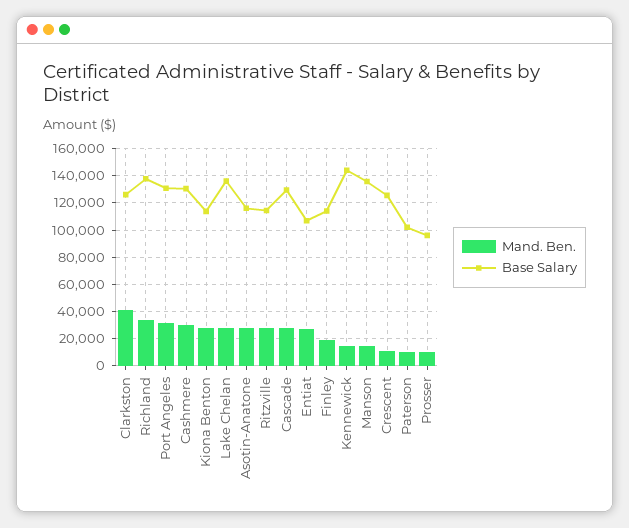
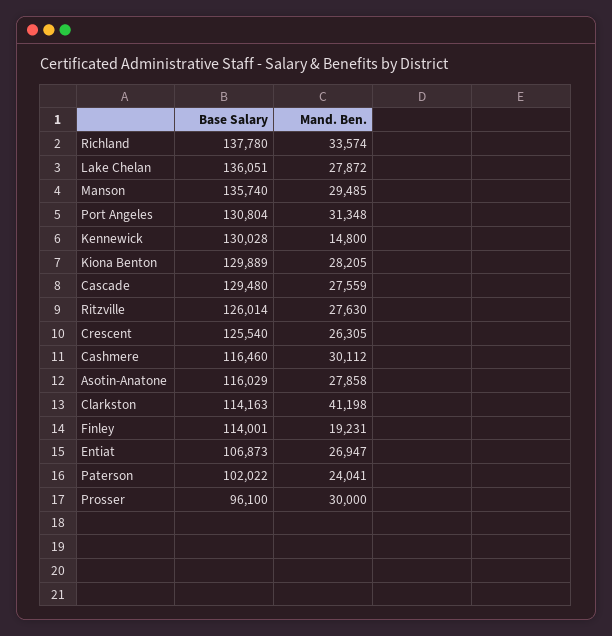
Base Salary, Clarkston: 125000 -> 114163
Base Salary, Cashmere: 130000 -> 116460
Base Salary, Kiona Benton: 115000 -> 129889
Base Salary, Ritzville: 115000 -> 126014
Base Salary, Kennewick: 145000 -> 130028
Mand. Ben., Manson: 15000 -> 29485
Mand. Ben., Crescent: 10000 -> 26305
Mand. Ben., Paterson: 10000 -> 24041
Mand. Ben., Prosser: 10000 -> 30000

